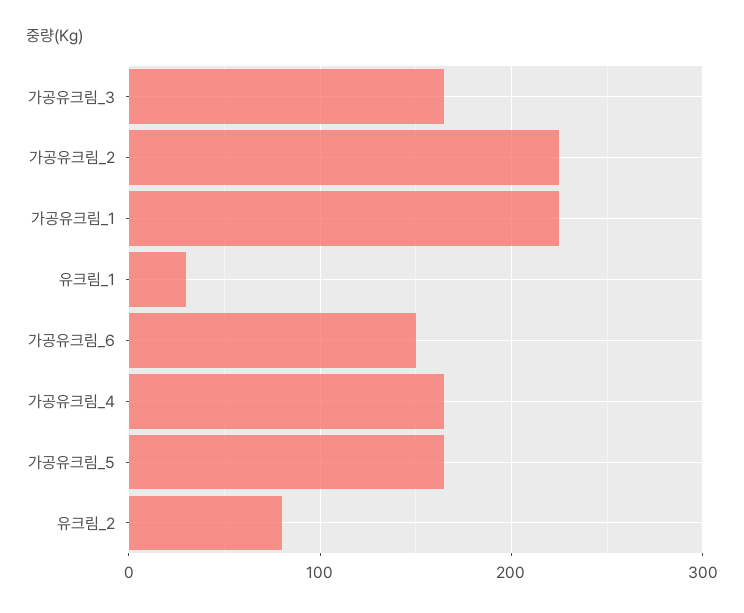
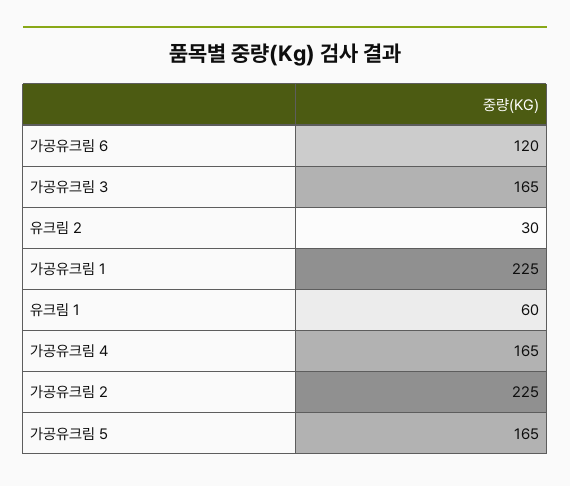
유크림_1: 30 -> 60
가공유크림_6: 150 -> 120
유크림_2: 80 -> 30

